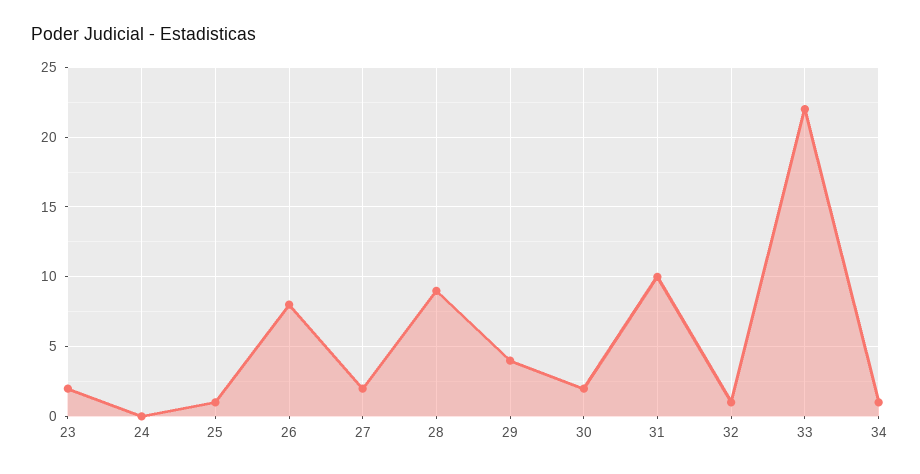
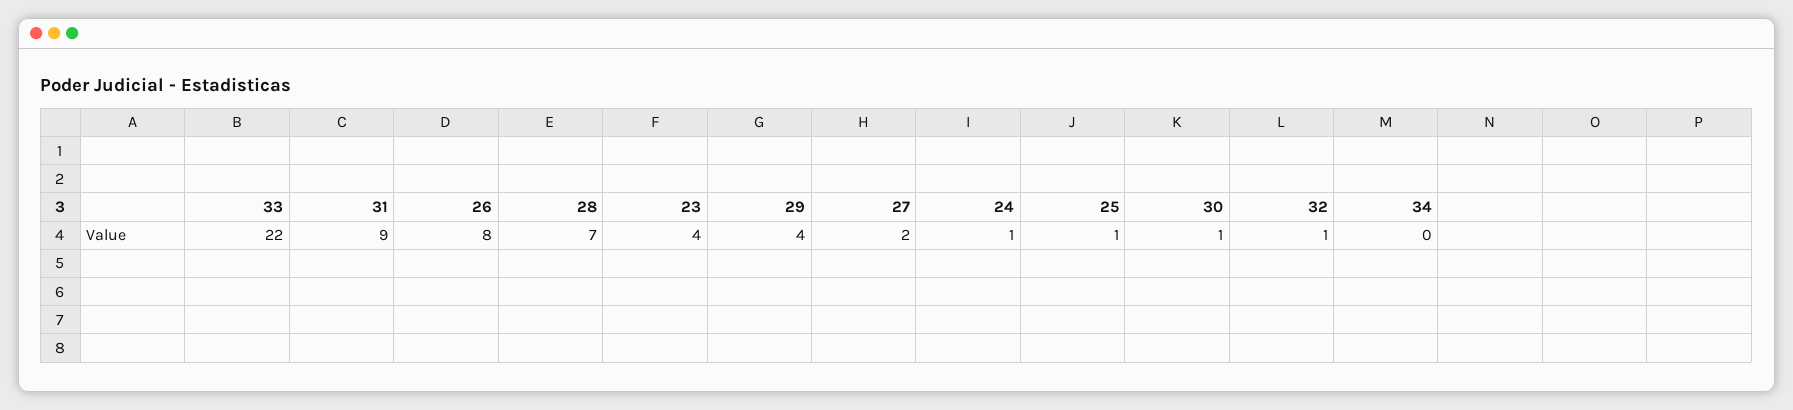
23: 2 -> 4
24: 0 -> 1
28: 9 -> 7
30: 2 -> 1
31: 10 -> 9
34: 1 -> 0

